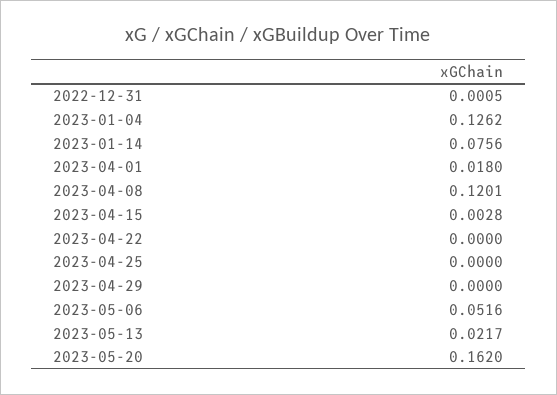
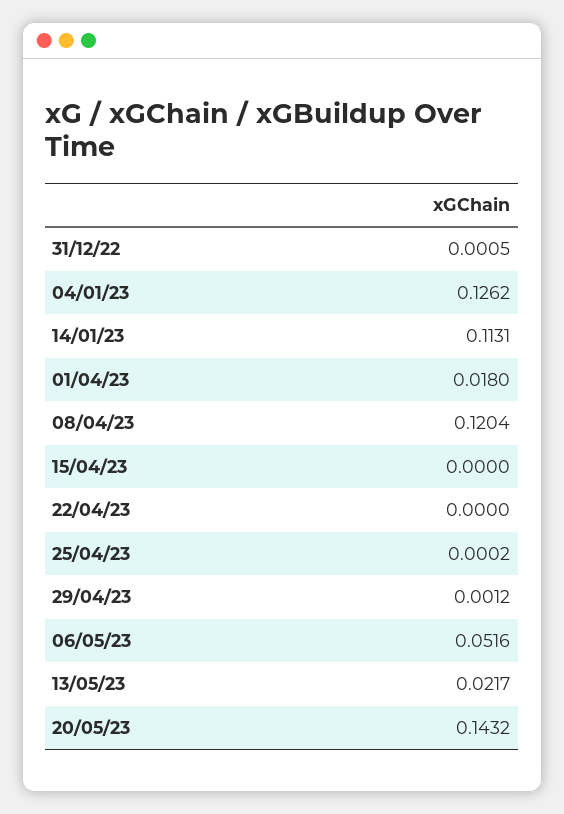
2023-01-14: 0.0756 -> 0.1131
2023-04-08: 0.1201 -> 0.1204
2023-04-15: 0.0028 -> 0
2023-04-25: 0 -> 0.0002
2023-04-29: 0 -> 0.0012
2023-05-20: 0.162 -> 0.1432

